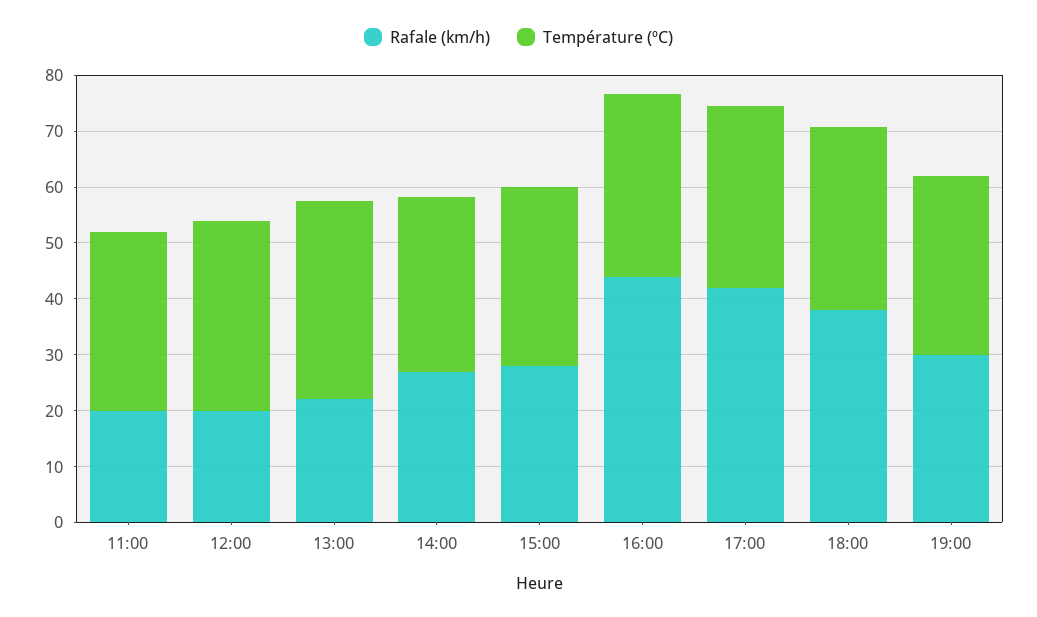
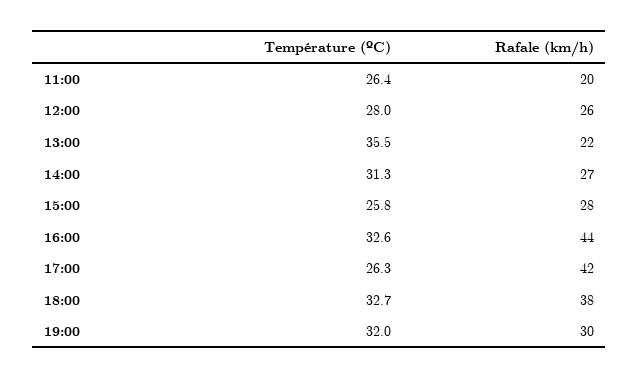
Température (ºC), 11:00: 32 -> 26.4
Rafale (km/h), 12:00: 20 -> 26
Température (ºC), 12:00: 34 -> 28
Température (ºC), 15:00: 32 -> 25.8
Température (ºC), 17:00: 32 -> 26.3

